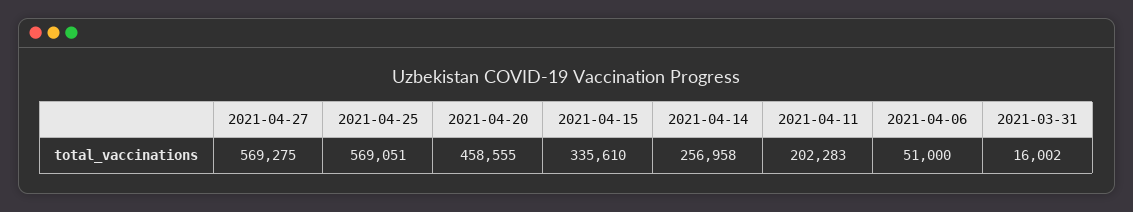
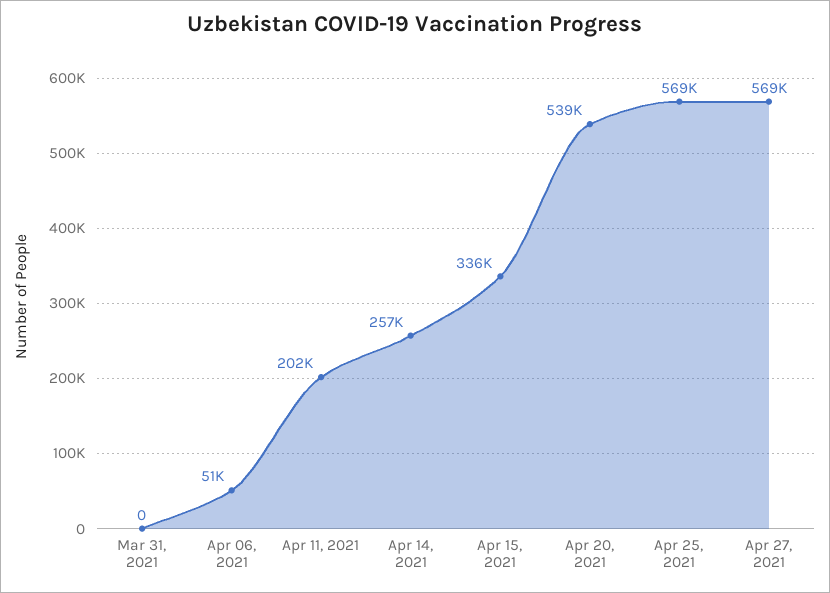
2021-04-20: 458555 -> 539000
2021-03-31: 16002 -> 0

